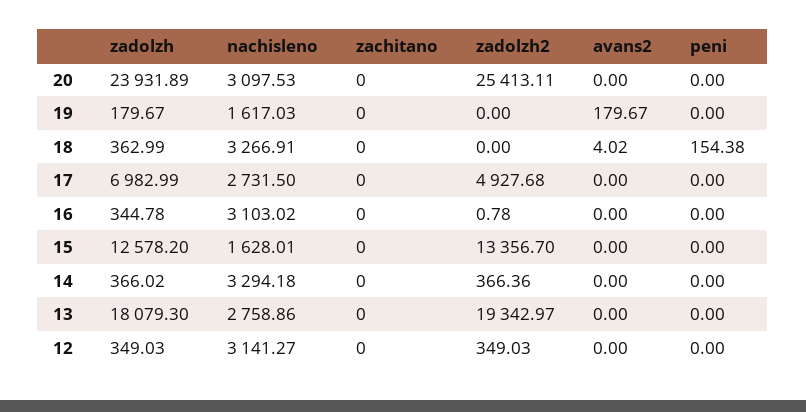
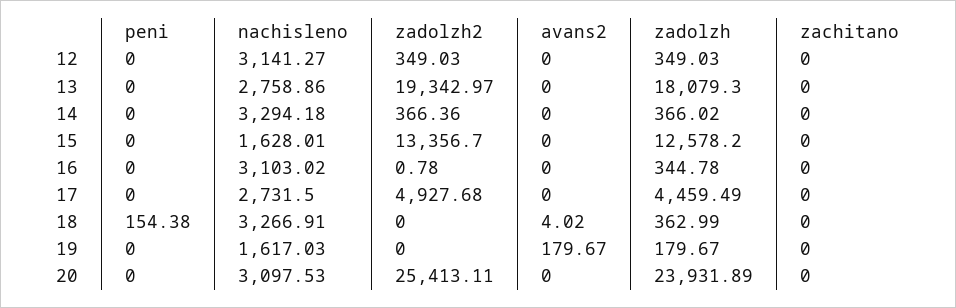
zadolzh, 17: 6982.99 -> 4459.49

